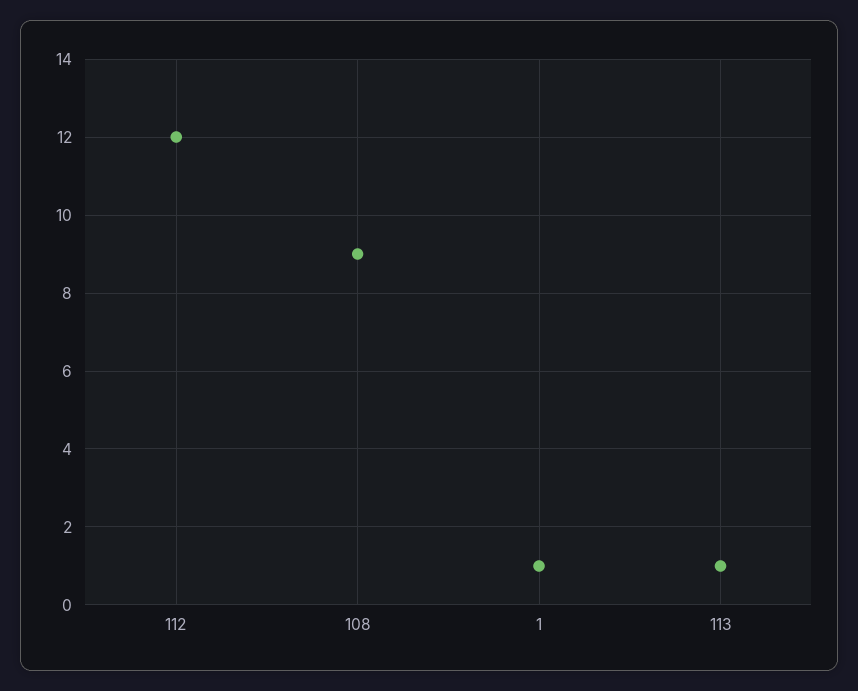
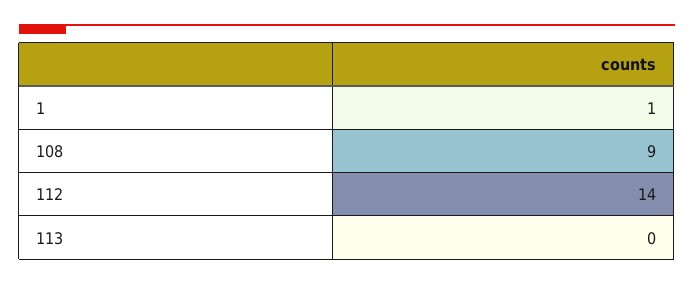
112: 12 -> 14
113: 1 -> 0

